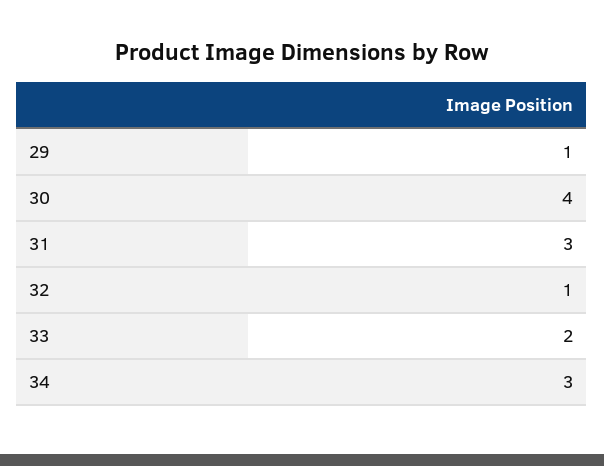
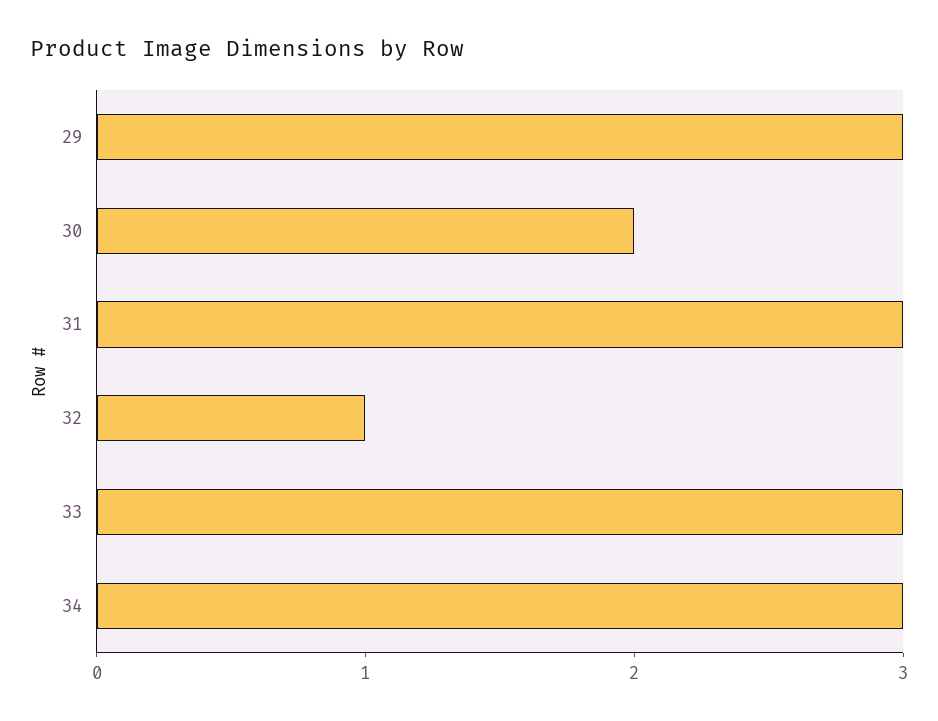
29: 1 -> 3
30: 4 -> 2
33: 2 -> 3

